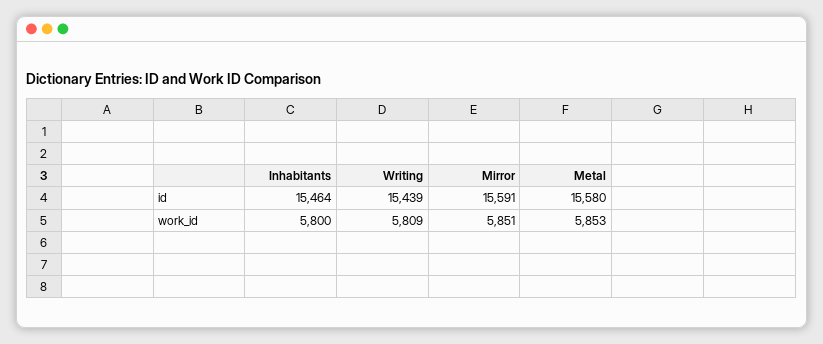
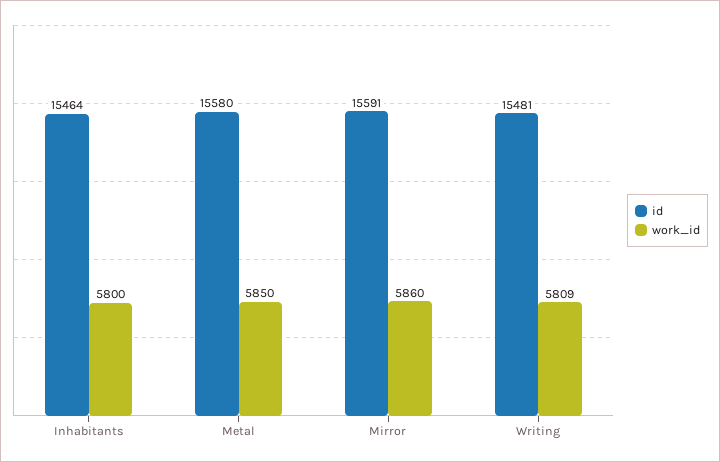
id, Writing: 15439 -> 15481
work_id, Mirror: 5851 -> 5860
work_id, Metal: 5853 -> 5850

